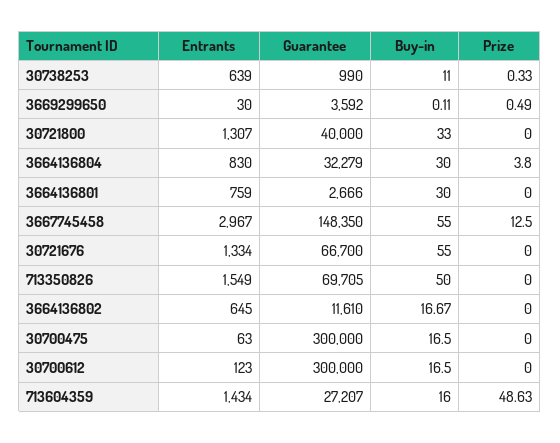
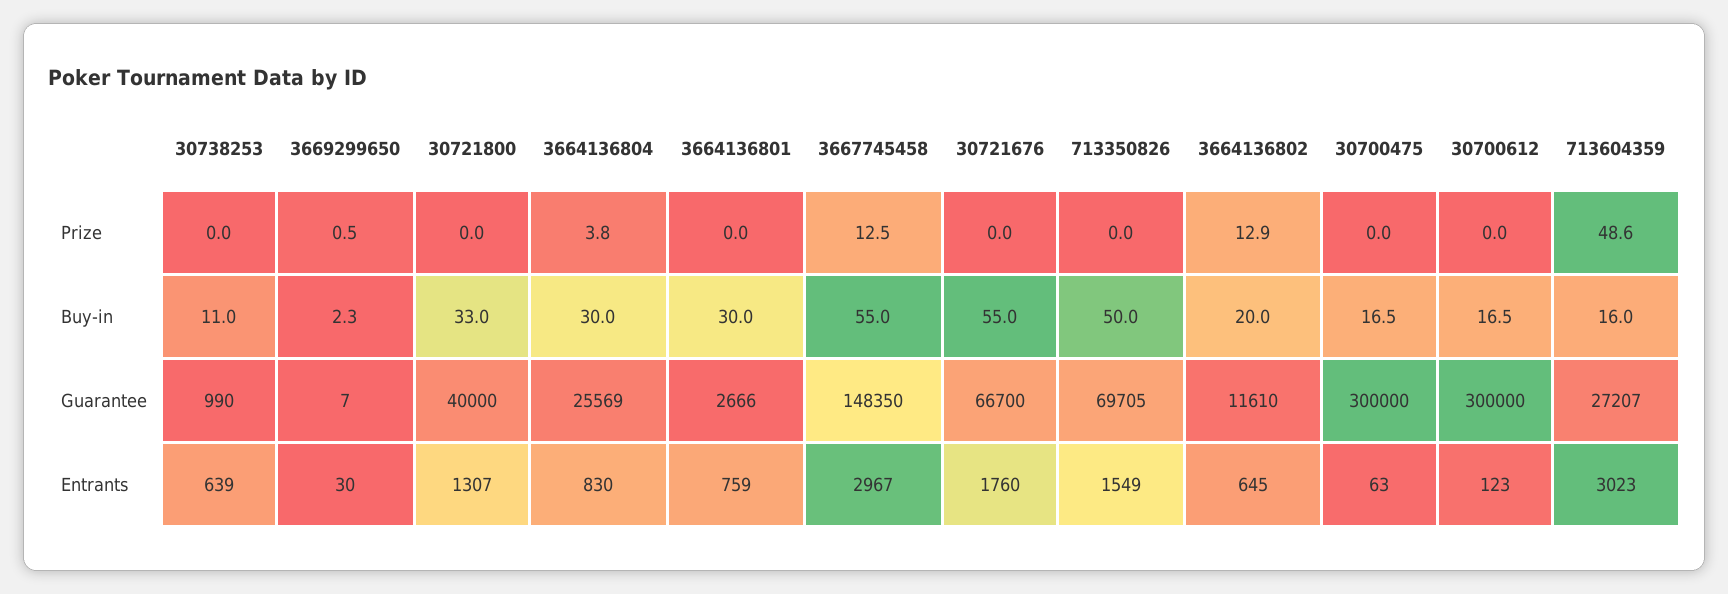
Prize, 30738253: 0.33 -> 0
Guarantee, 3669299650: 3592 -> 7
Buy-in, 3669299650: 0.11 -> 2.3
Guarantee, 3664136804: 32279 -> 25569
Entrants, 30721676: 1334 -> 1760
Buy-in, 3664136802: 16.67 -> 20
Prize, 3664136802: 0 -> 12.9
Entrants, 713604359: 1434 -> 3023

